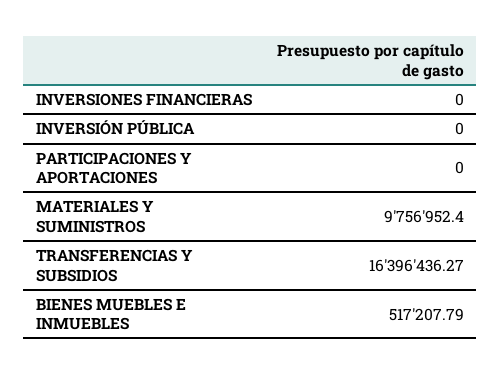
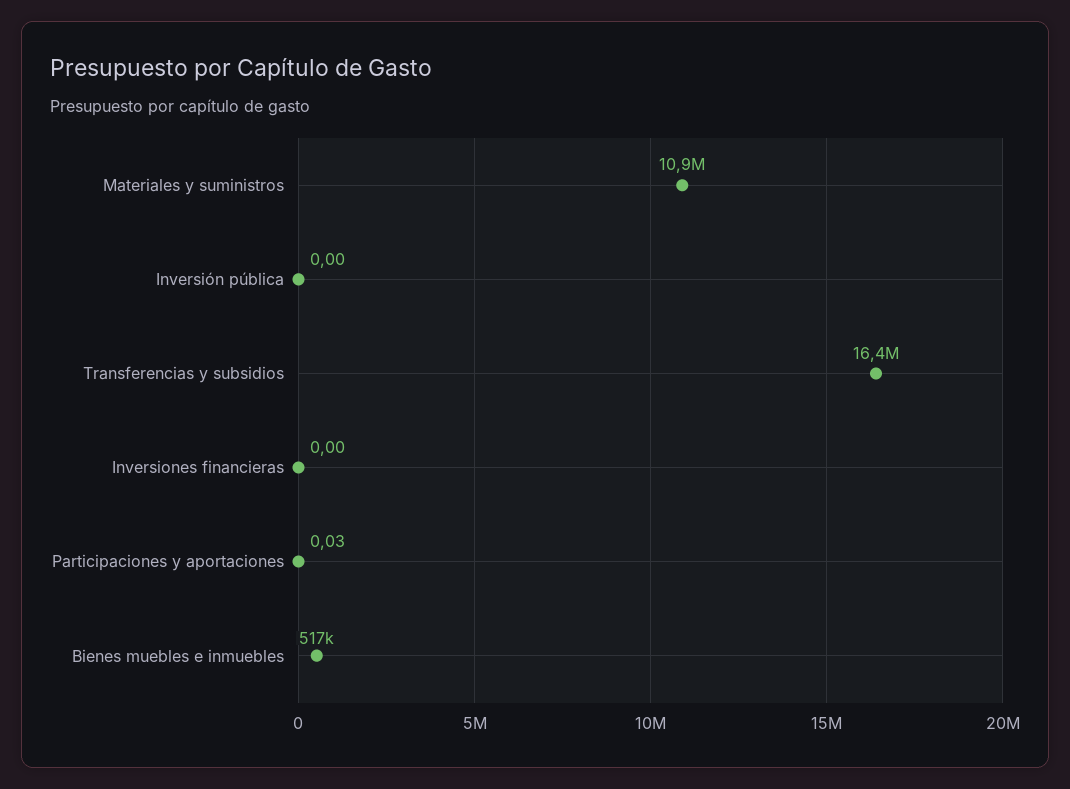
PARTICIPACIONES Y APORTACIONES: 0 -> 0.03
MATERIALES Y SUMINISTROS: 9756952.4 -> 10900000

